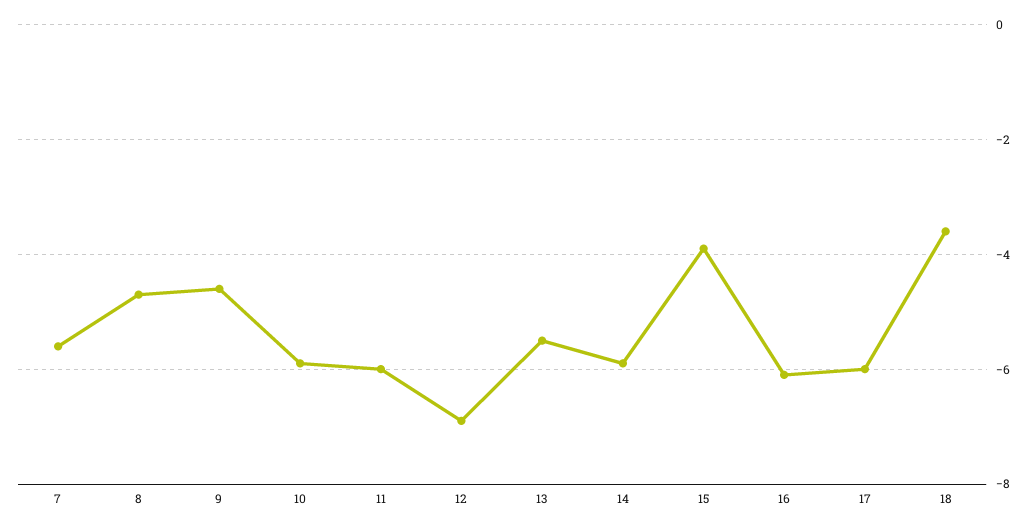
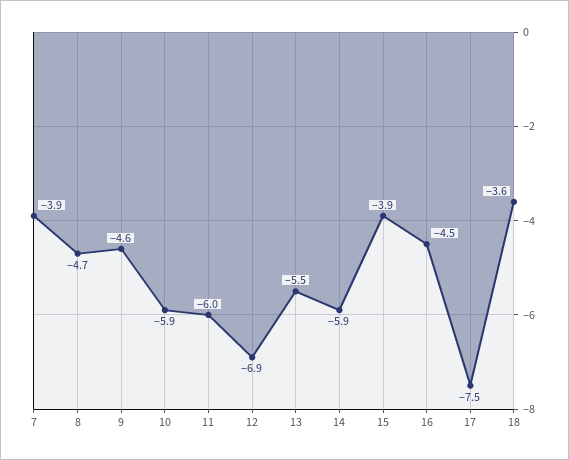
7: -5.5 -> -3.9
16: -6 -> -4.5
17: -6 -> -7.5

